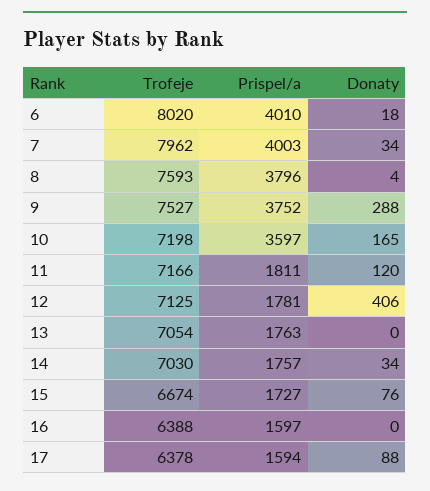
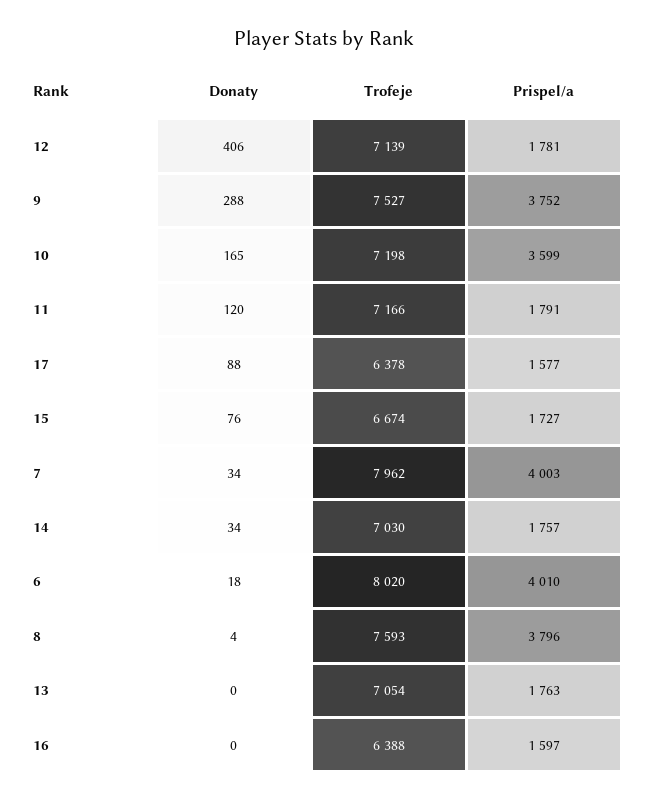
Prispel/a, 10: 3597 -> 3599
Prispel/a, 11: 1811 -> 1791
Trofeje, 12: 7125 -> 7139
Prispel/a, 17: 1594 -> 1577

